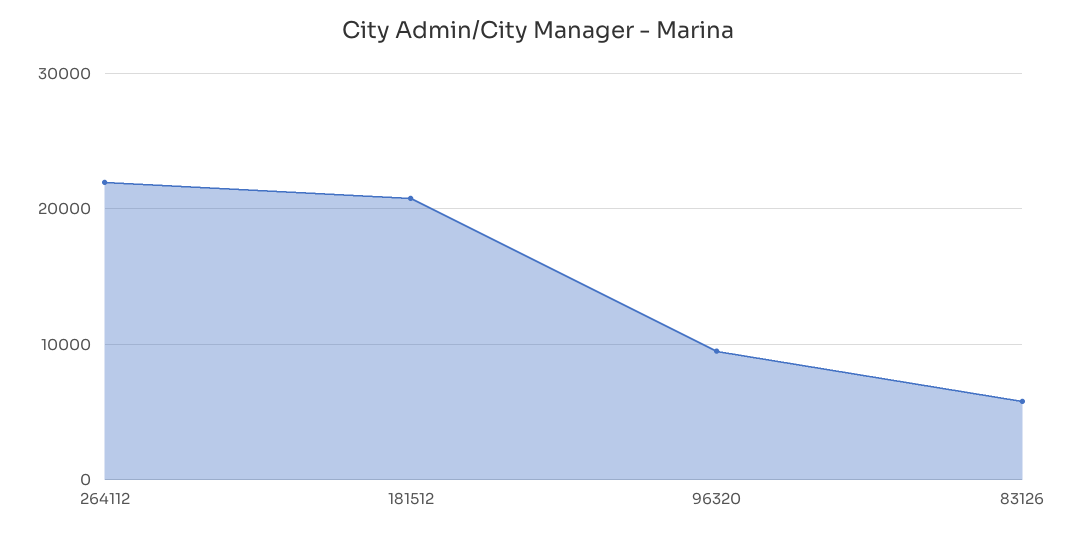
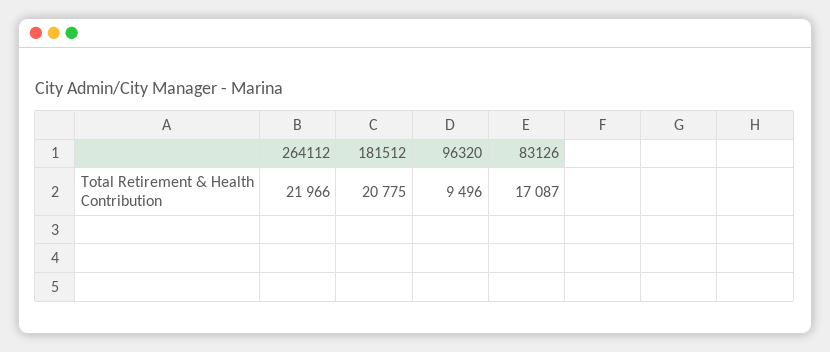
83126: 6000 -> 17087

